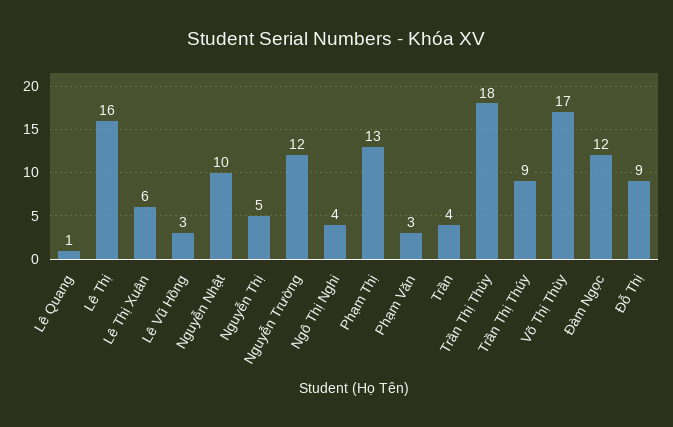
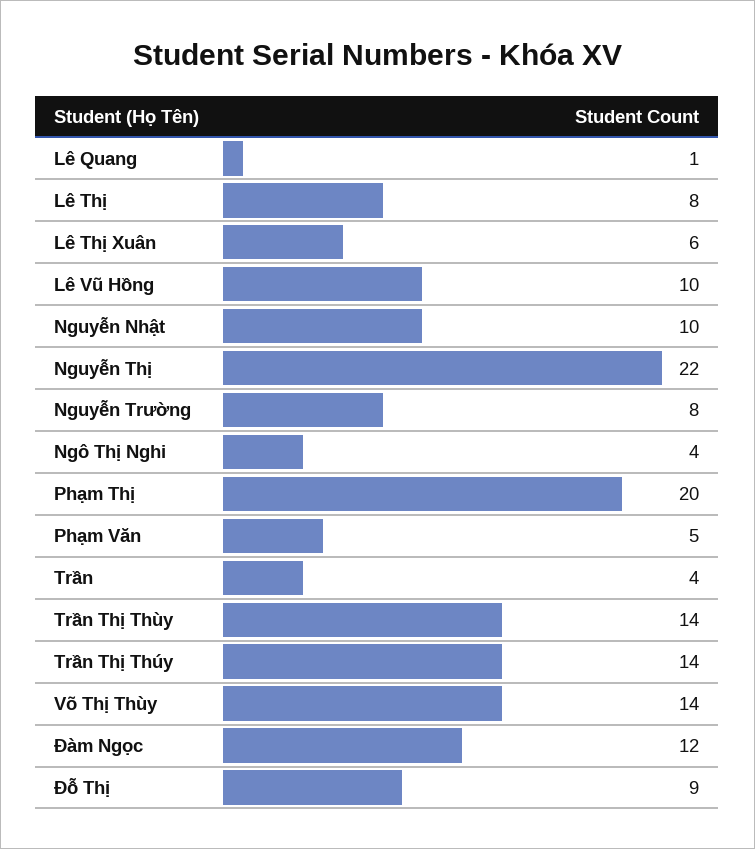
Lê Thị: 16 -> 8
Lê Vũ Hồng: 3 -> 10
Nguyễn Thị: 5 -> 22
Nguyễn Trường: 12 -> 8
Phạm Thị: 13 -> 20
Phạm Văn: 3 -> 5
Trần Thị Thùy: 18 -> 14
Trần Thị Thúy: 9 -> 14
Võ Thị Thùy: 17 -> 14

